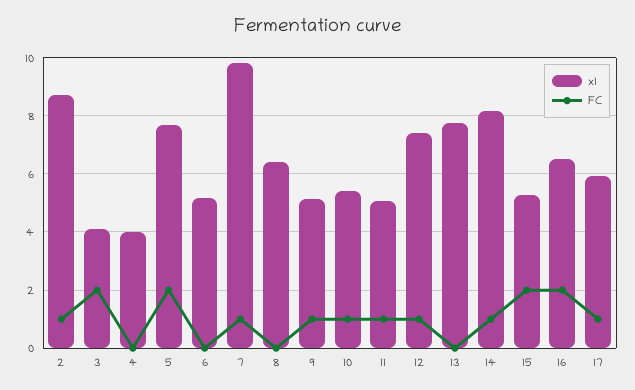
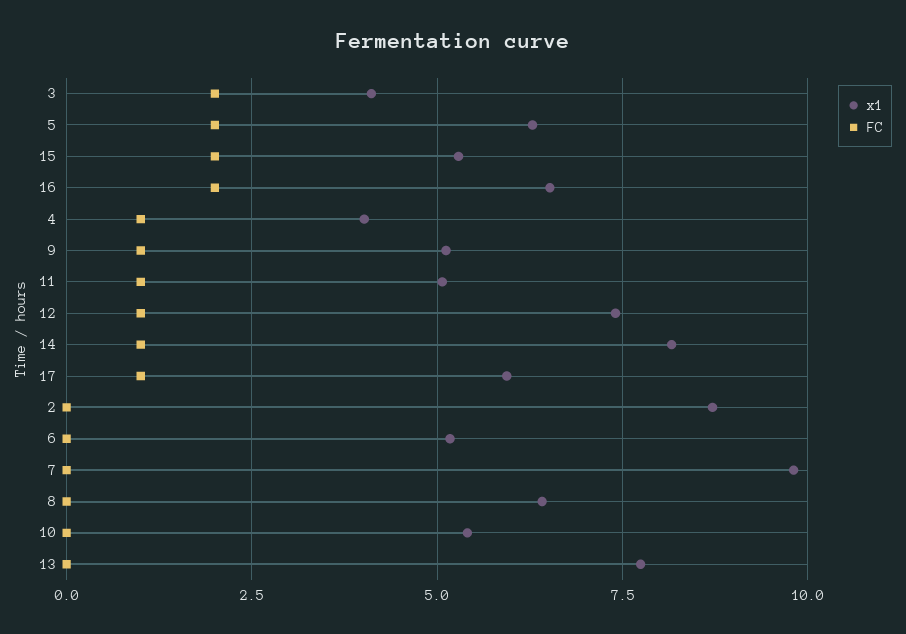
FC, 2: 1 -> 0
FC, 4: 0 -> 1
x1, 5: 7.75 -> 6.25
FC, 7: 1 -> 0
FC, 10: 1 -> 0

